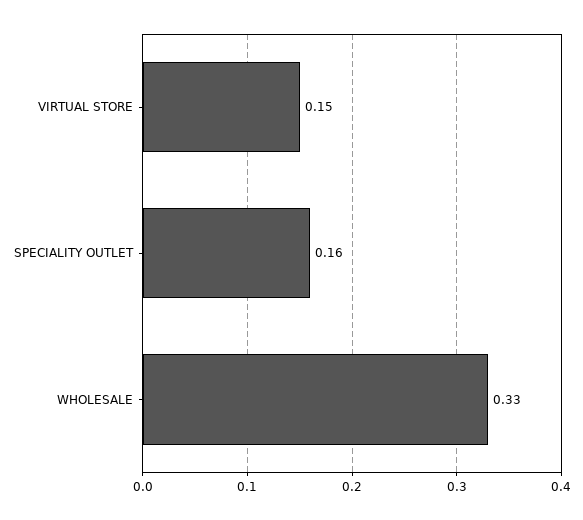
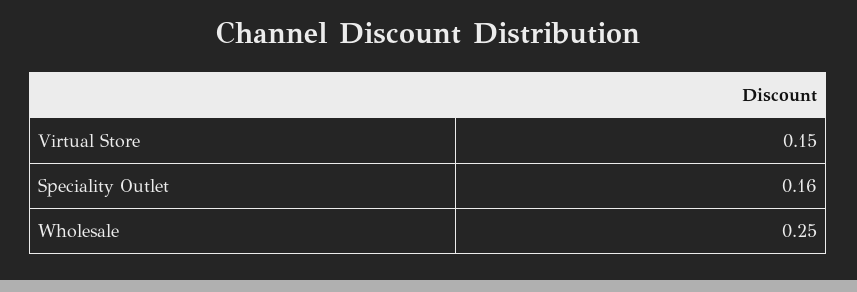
WHOLESALE: 0.33 -> 0.25

